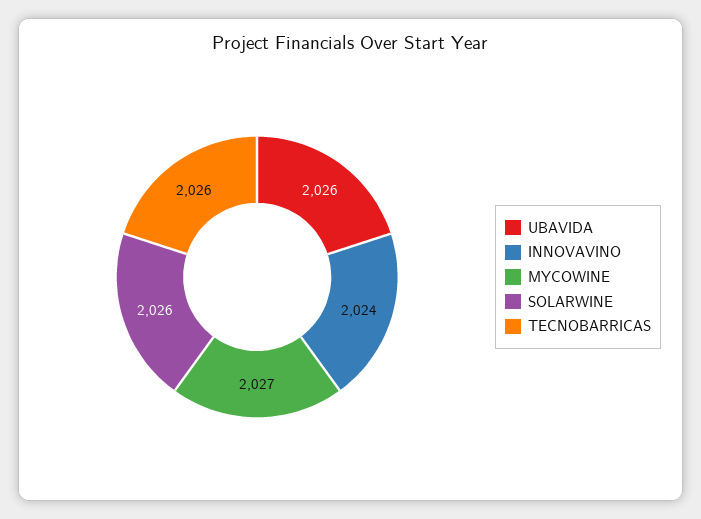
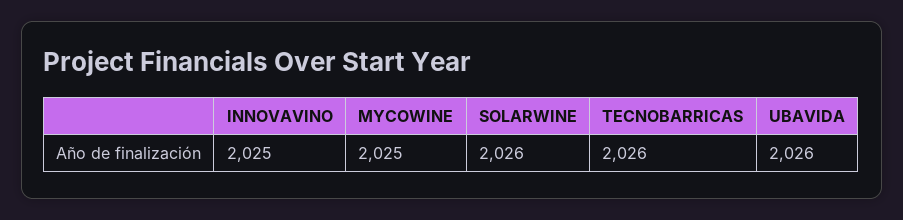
INNOVAVINO: 2024 -> 2025
MYCOWINE: 2027 -> 2025

